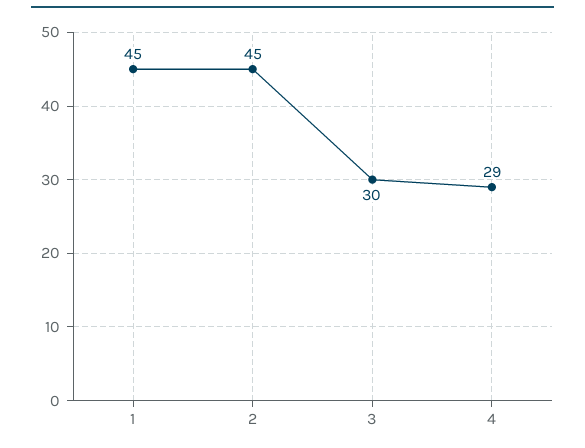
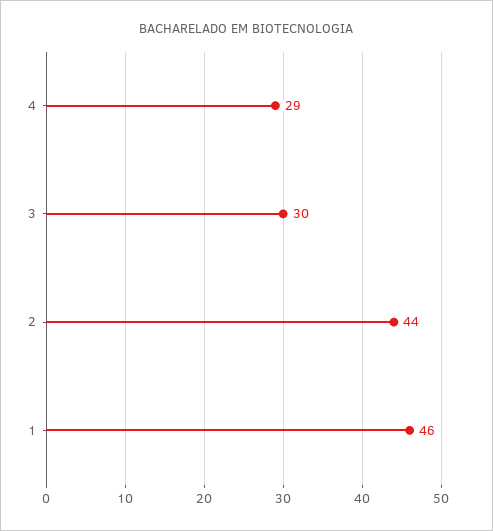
1: 45 -> 46
2: 45 -> 44

